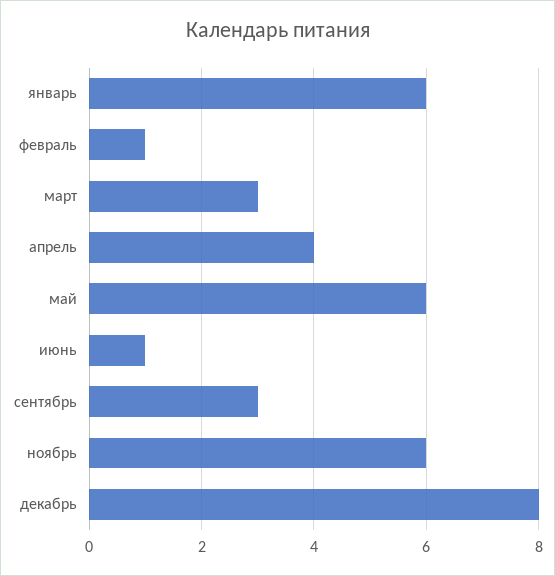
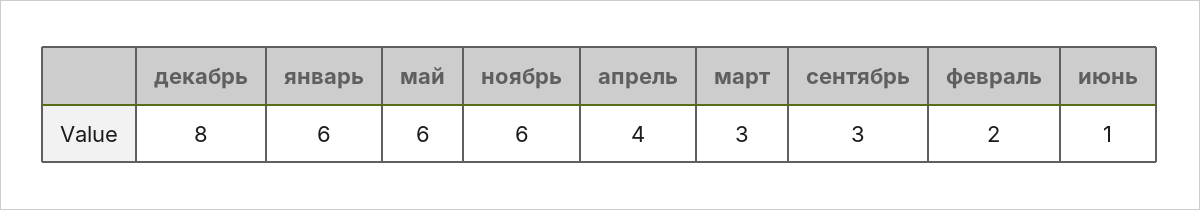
февраль: 1 -> 2

